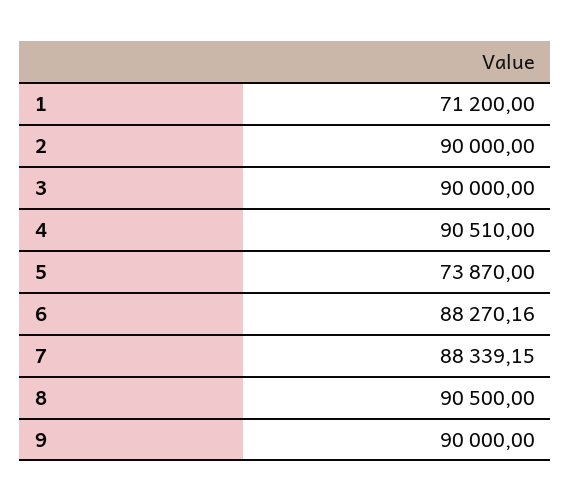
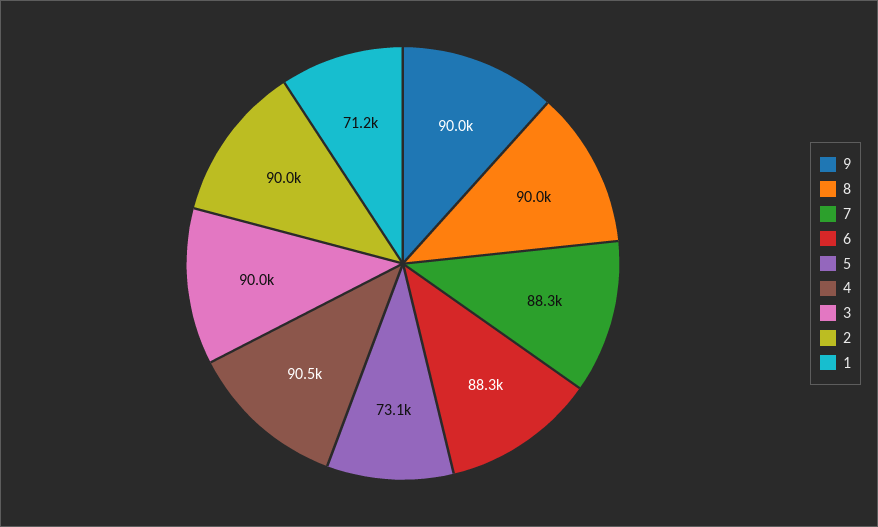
5: 73870 -> 73100
8: 90500 -> 90000

